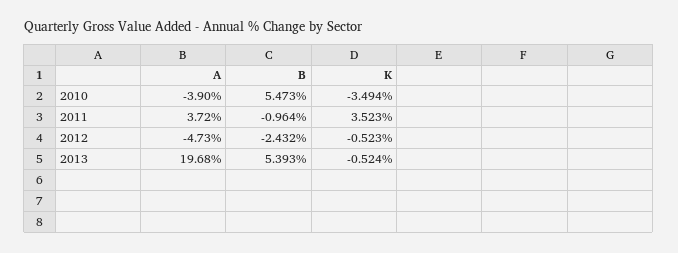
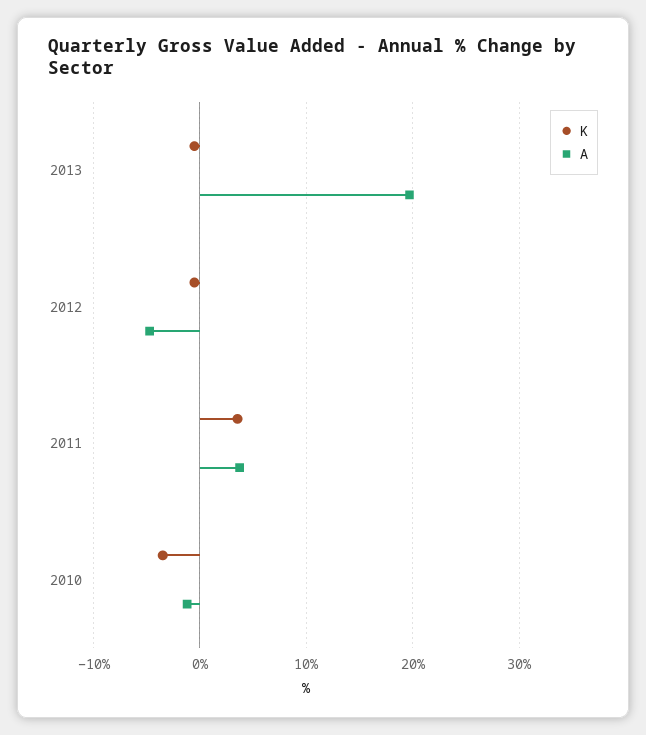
A, 2010: -3.9 -> -1
B, 2010: 5.473 -> none
B, 2011: -0.964 -> none
B, 2012: -2.432 -> none
B, 2013: 5.393 -> none

